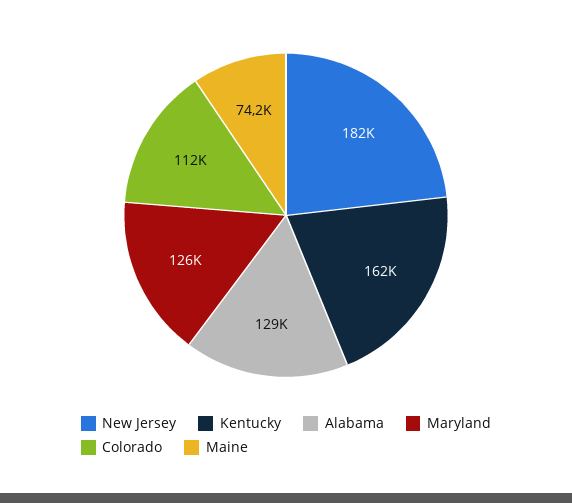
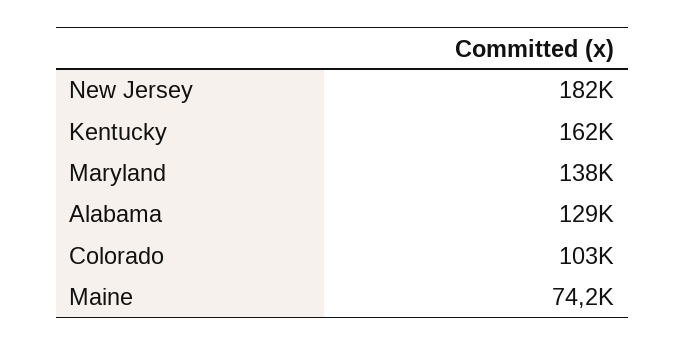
Maryland: 126000 -> 138000
Colorado: 112000 -> 103000

